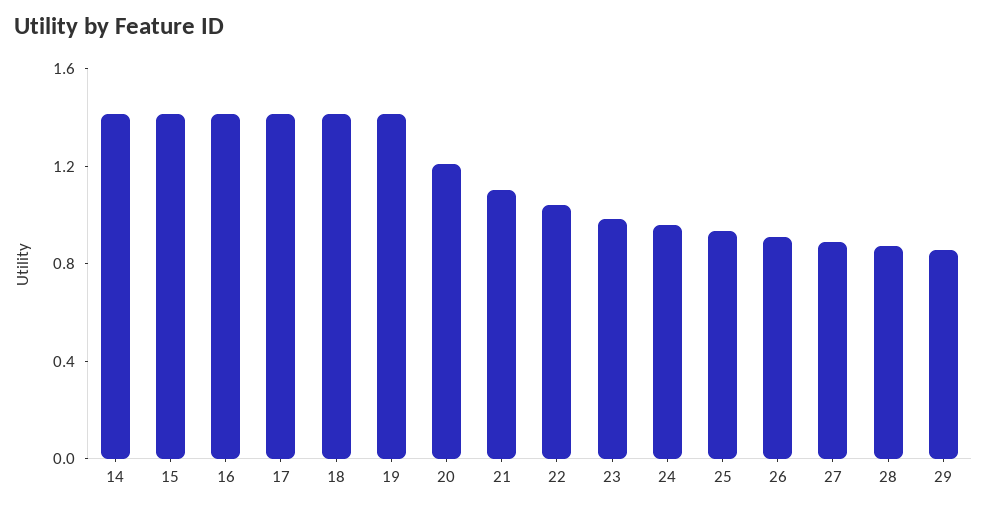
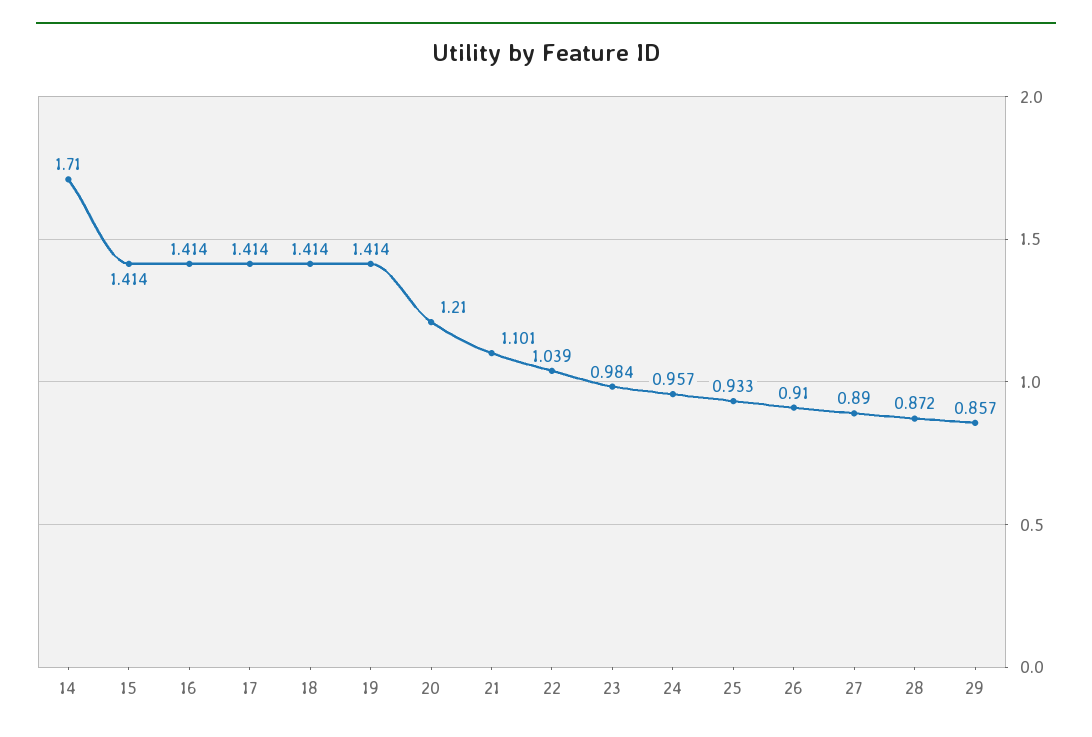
14: 1.4 -> 1.71

